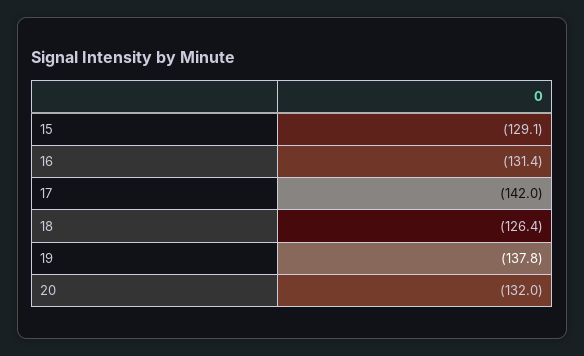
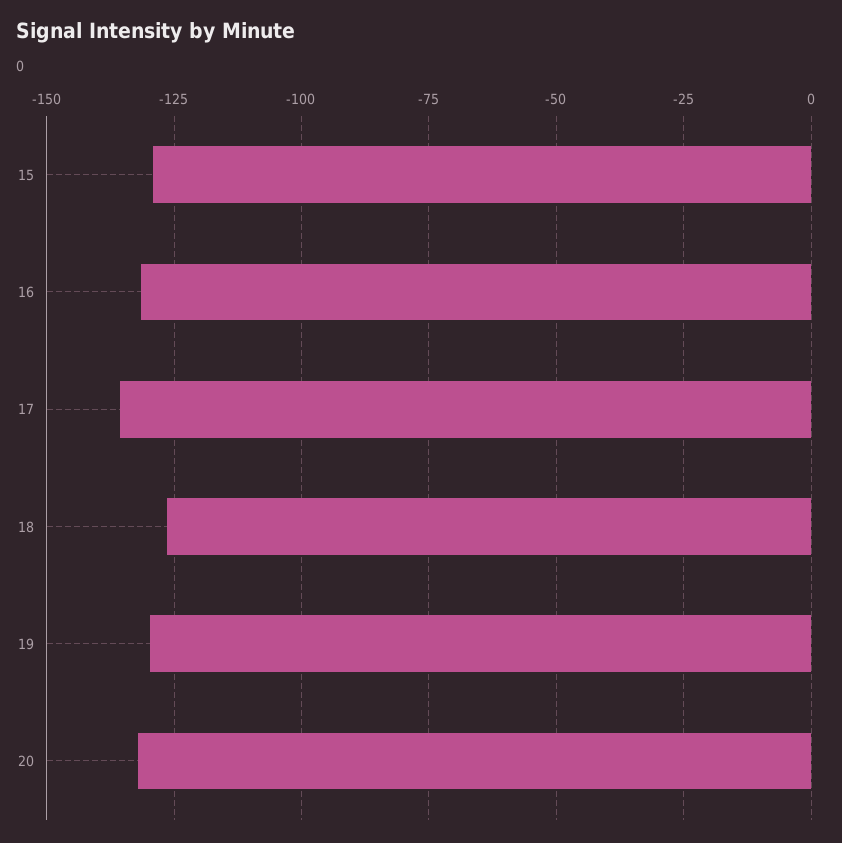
17: -142 -> -135
19: -137.8 -> -130

